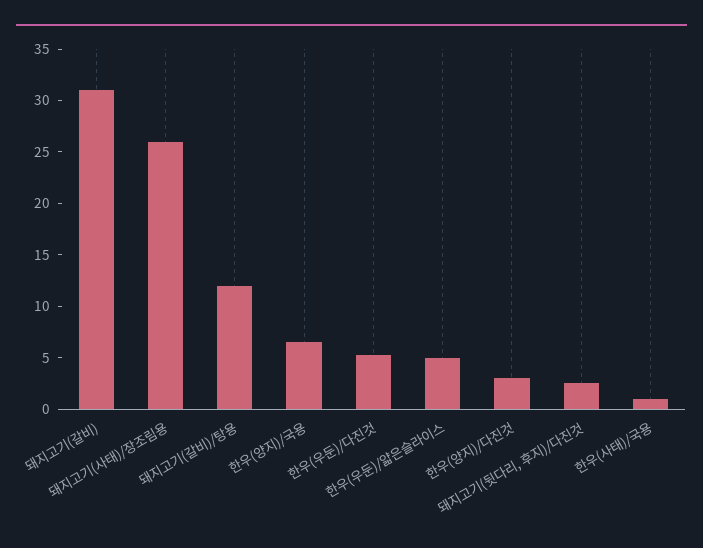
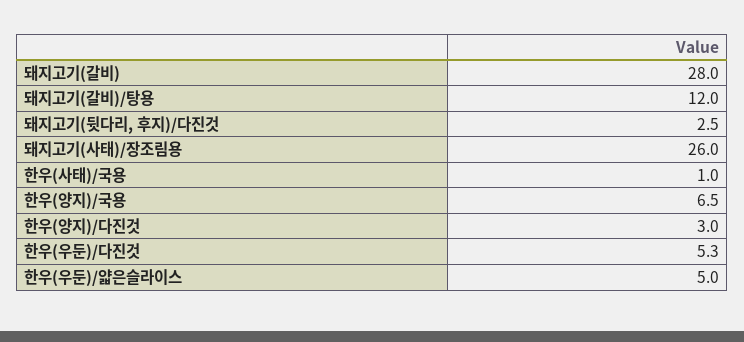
돼지고기(갈비): 31 -> 28

